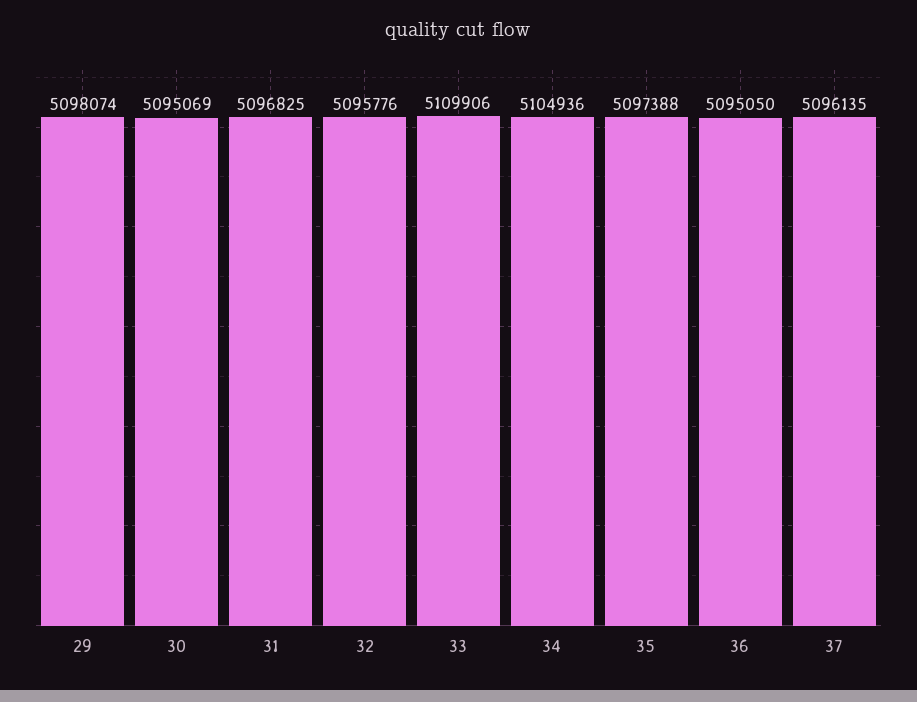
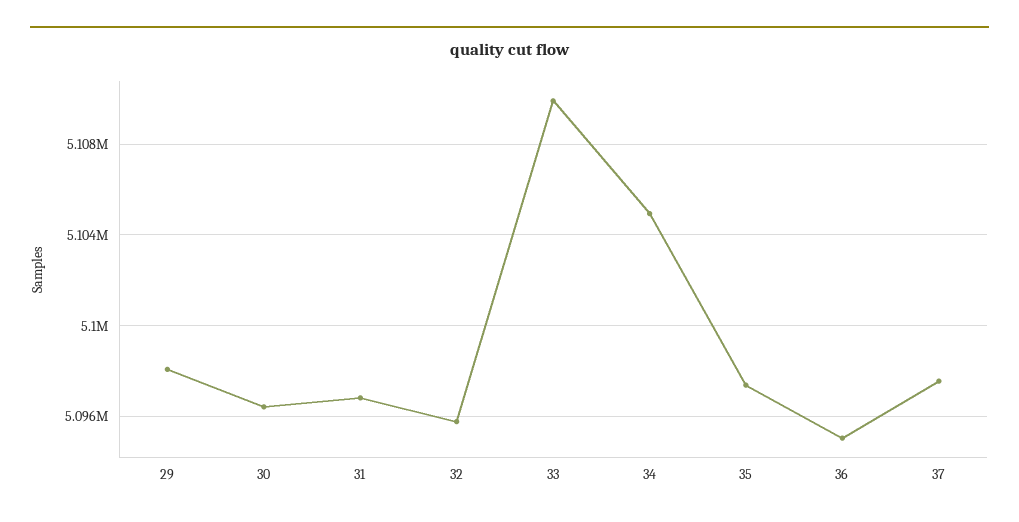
30: 5095069 -> 5096500
37: 5096135 -> 5097500

